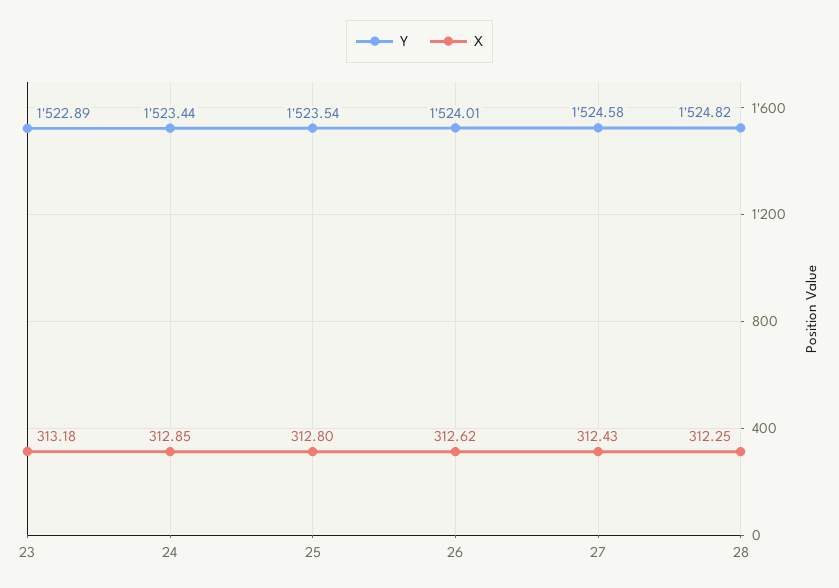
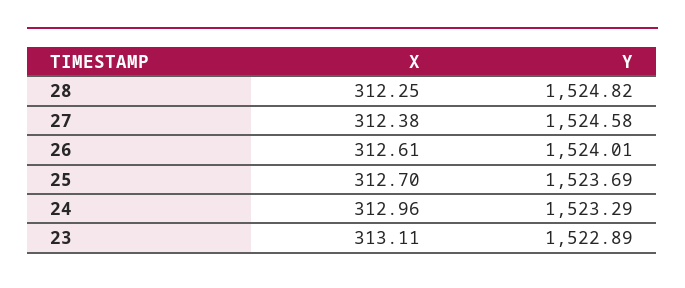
X, 23: 313.18 -> 313.11
Y, 24: 1523.44 -> 1523.29
X, 24: 312.85 -> 312.96
Y, 25: 1523.54 -> 1523.69
X, 25: 312.8 -> 312.7
X, 26: 312.62 -> 312.61
X, 27: 312.43 -> 312.38

